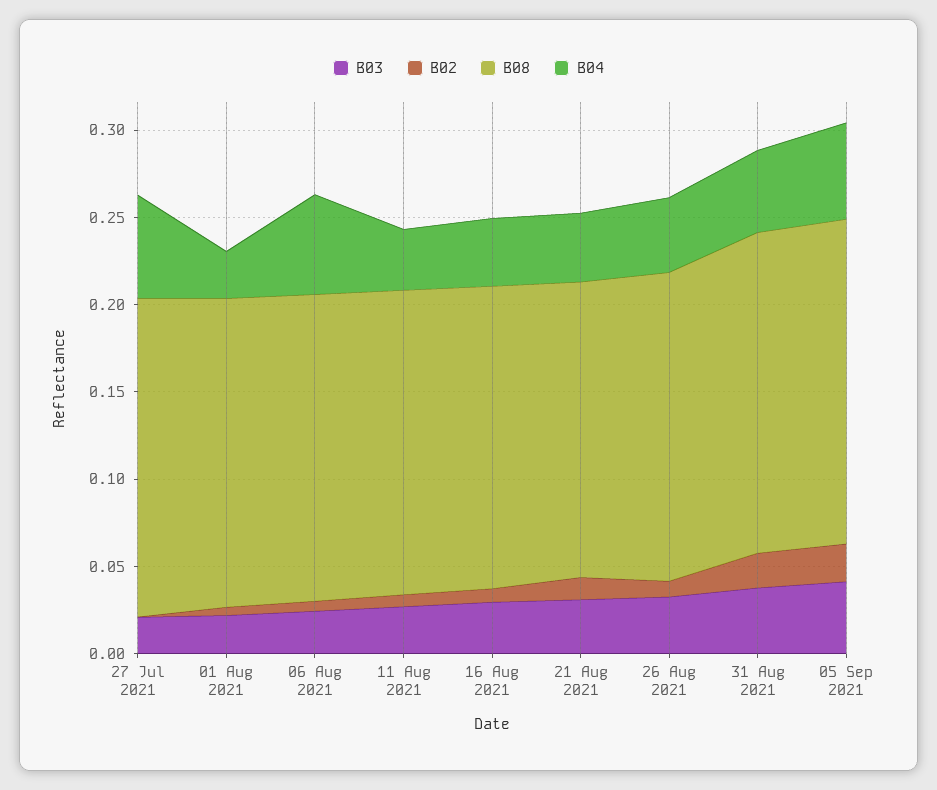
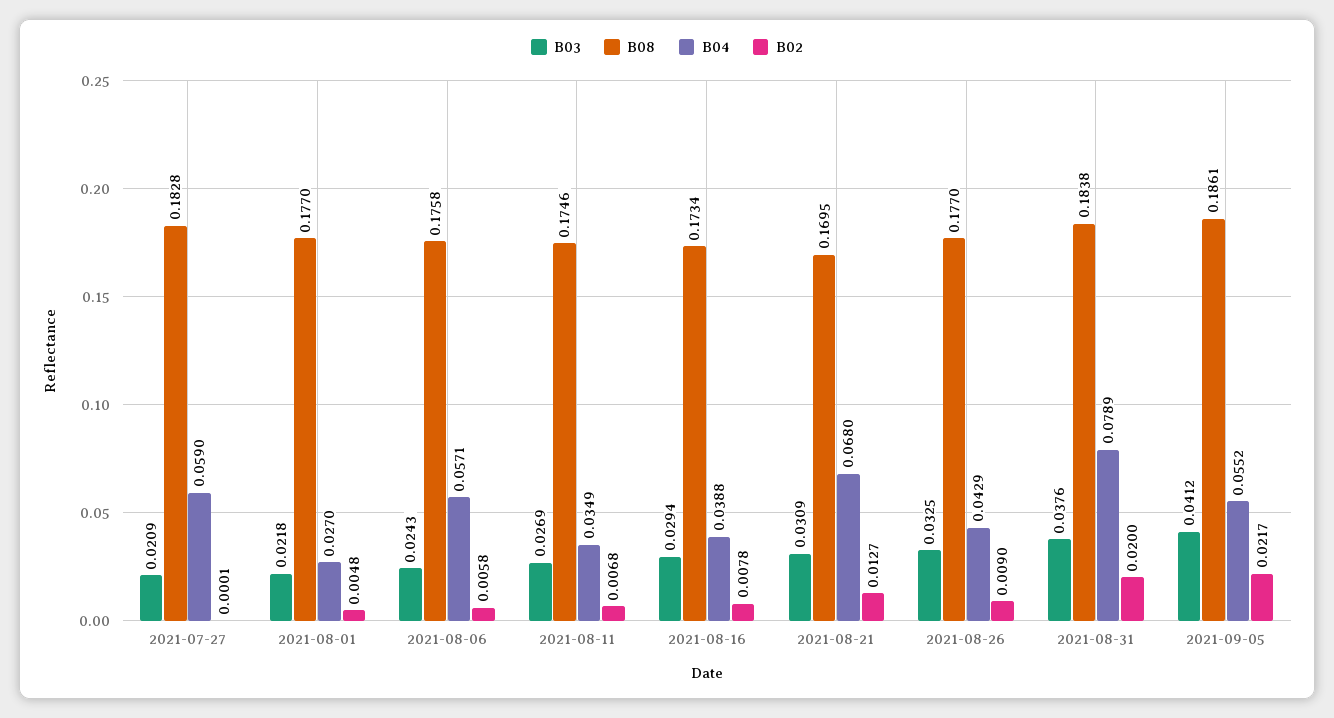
B04, 21 Aug 2021: 0.04 -> 0.068
B04, 31 Aug 2021: 0.05 -> 0.0789

